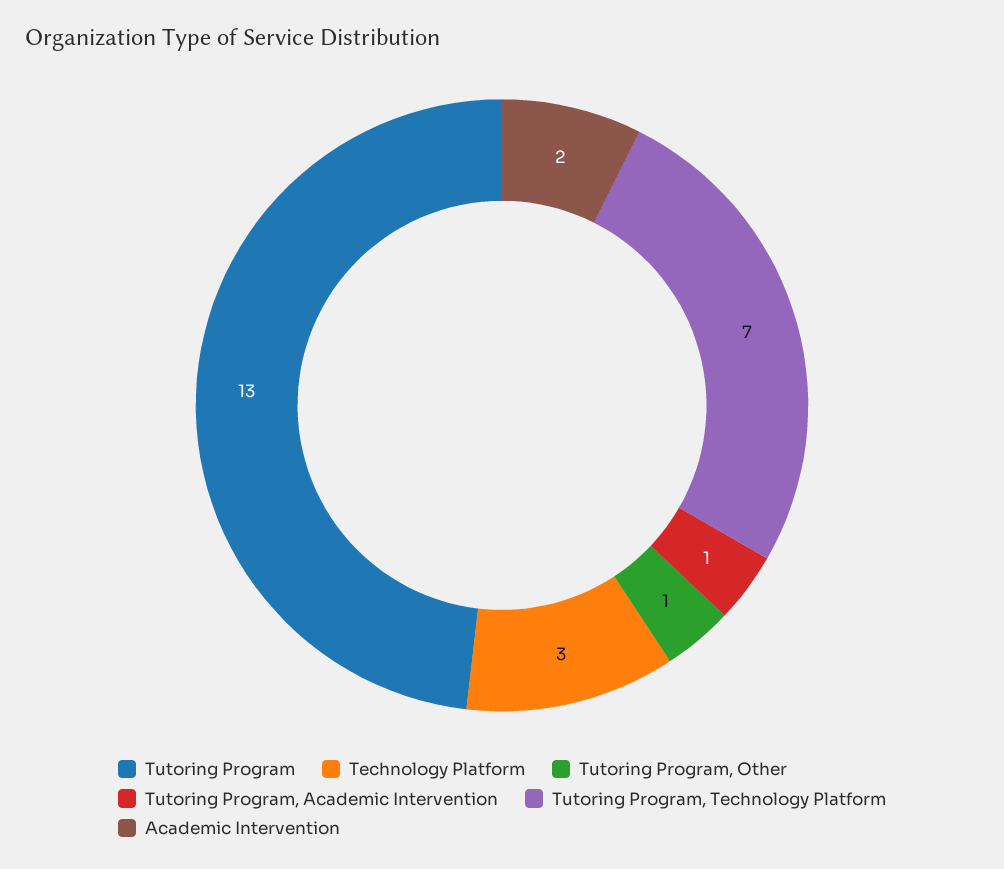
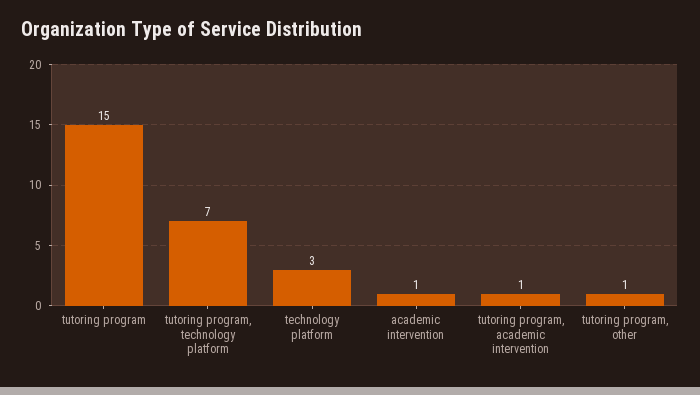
Tutoring Program: 13 -> 15
Academic Intervention: 2 -> 1

